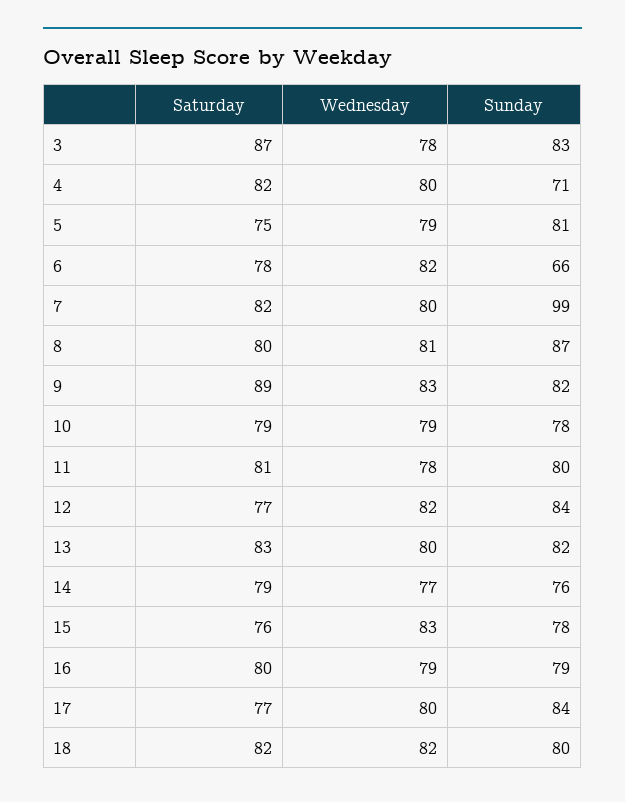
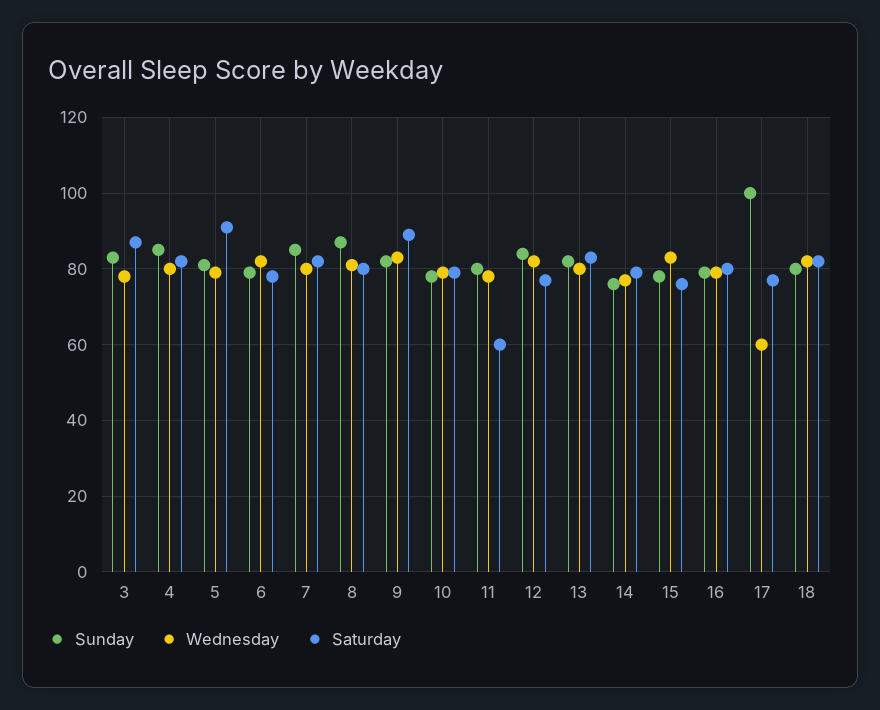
Sunday, 4: 71 -> 85
Saturday, 5: 75 -> 90
Sunday, 6: 66 -> 80
Sunday, 7: 99 -> 85
Saturday, 11: 81 -> 60
Wednesday, 17: 80 -> 60
Sunday, 17: 84 -> 100

